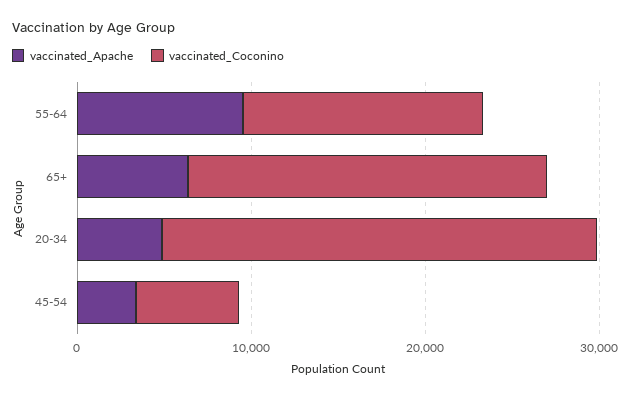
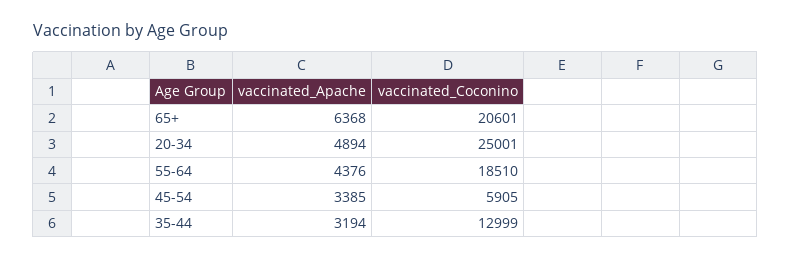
vaccinated_Apache, 55-64: 10000 -> 4376
vaccinated_Coconino, 55-64: 14000 -> 18510
vaccinated_Apache, 35-44: none -> 3194
vaccinated_Coconino, 35-44: none -> 12999

